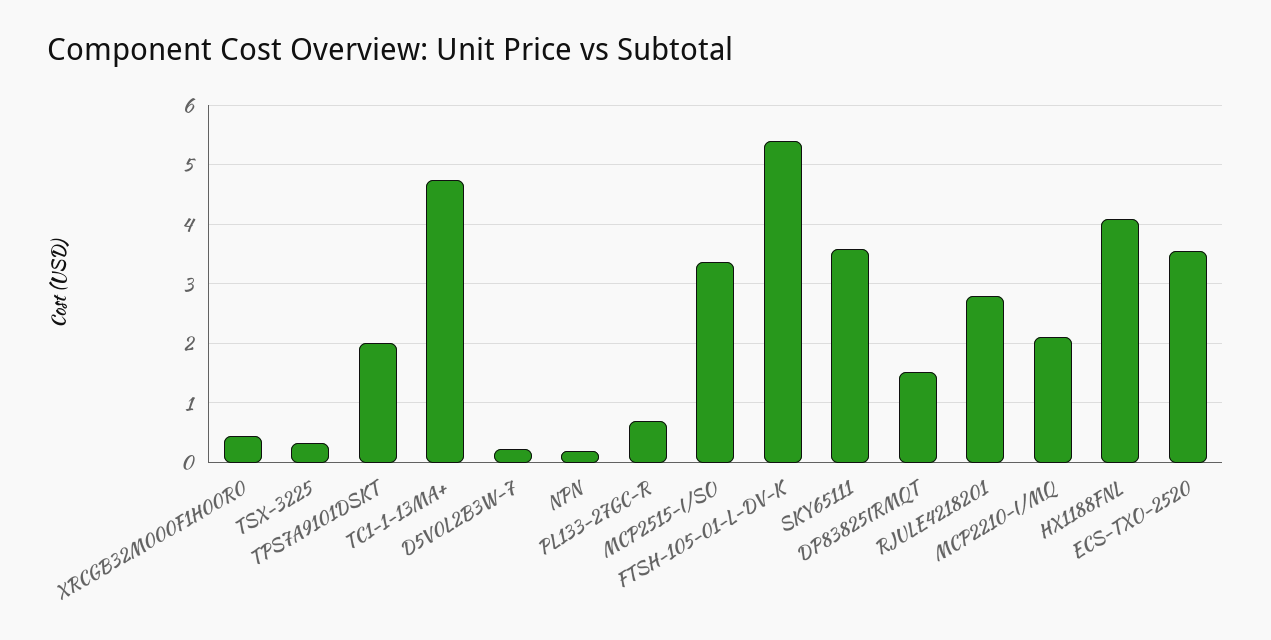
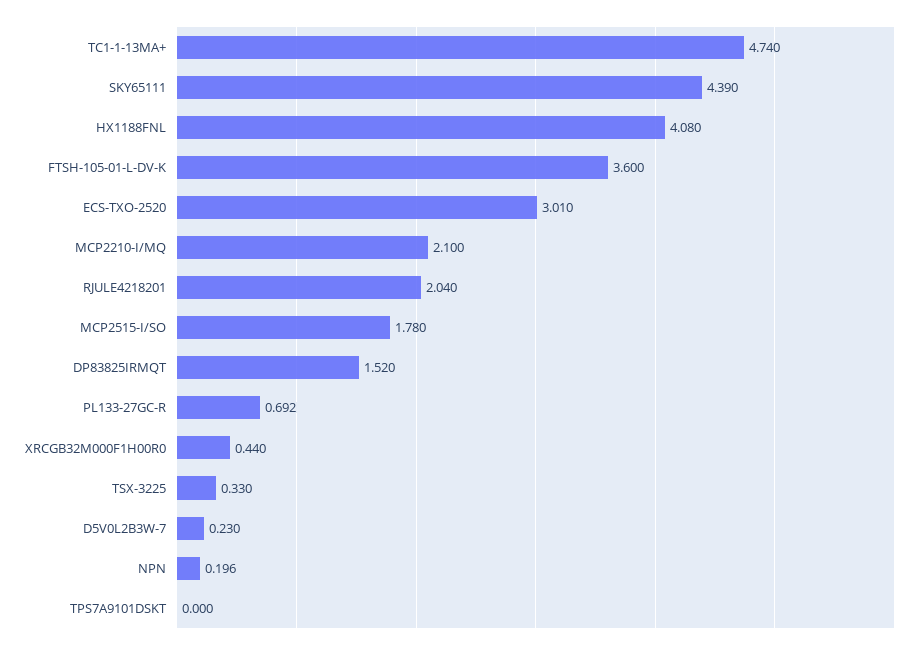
TPS7A9101DSKT: 2 -> 0
MCP2515-I/SO: 3.4 -> 1.78
FTSH-105-01-L-DV-K: 5.4 -> 3.6
SKY65111: 3.6 -> 4.39
RJULE4218201: 2.8 -> 2.04
ECS-TXO-2520: 3.6 -> 3.01

